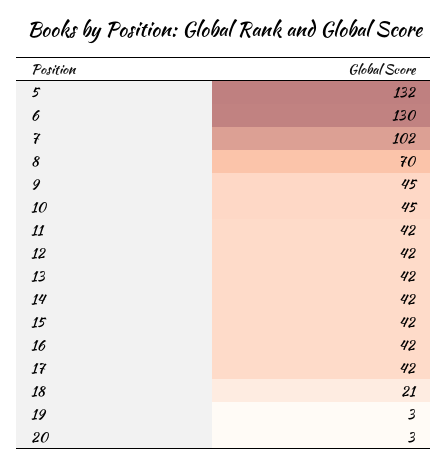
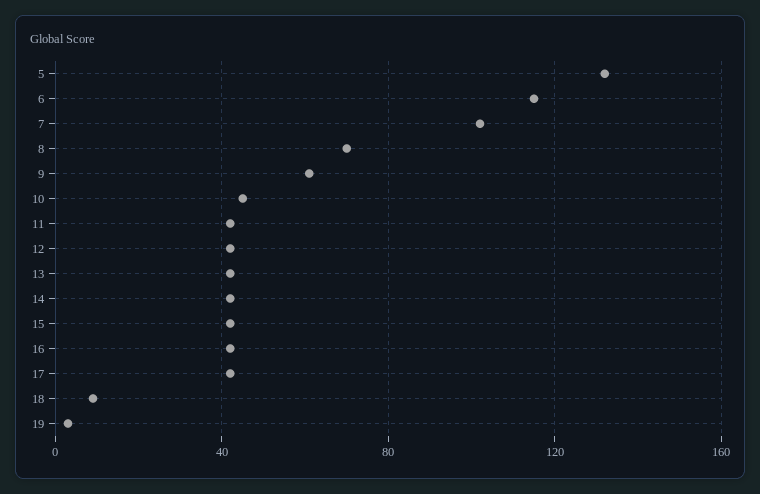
6: 130 -> 115
9: 45 -> 60
18: 21 -> 10
20: 3 -> none

